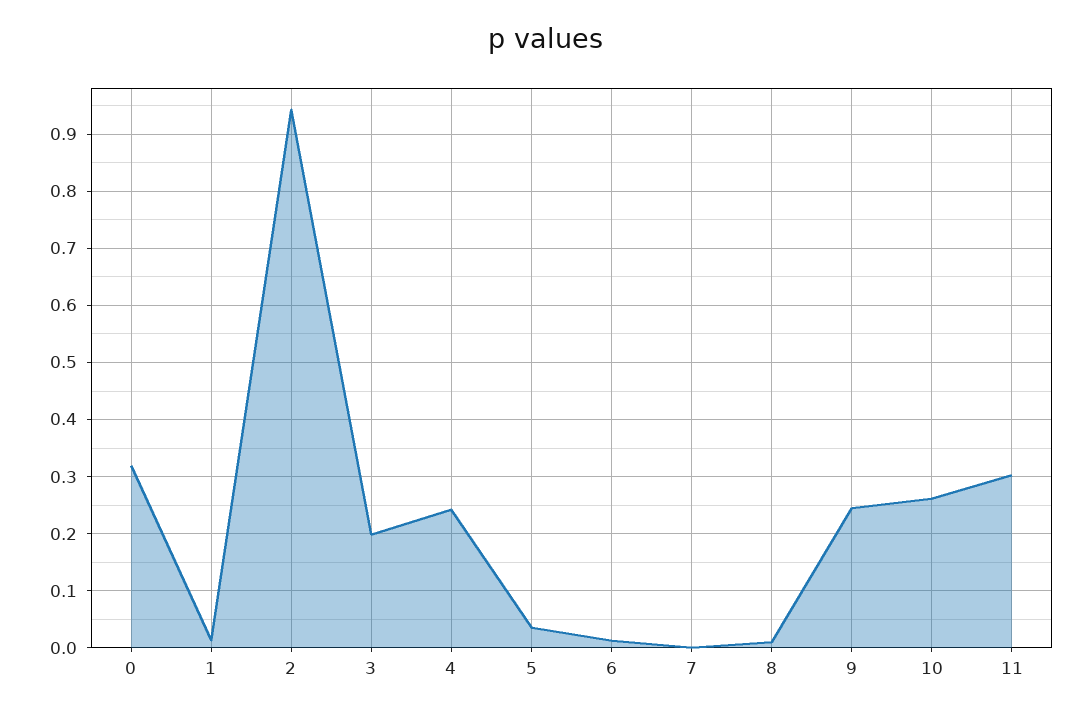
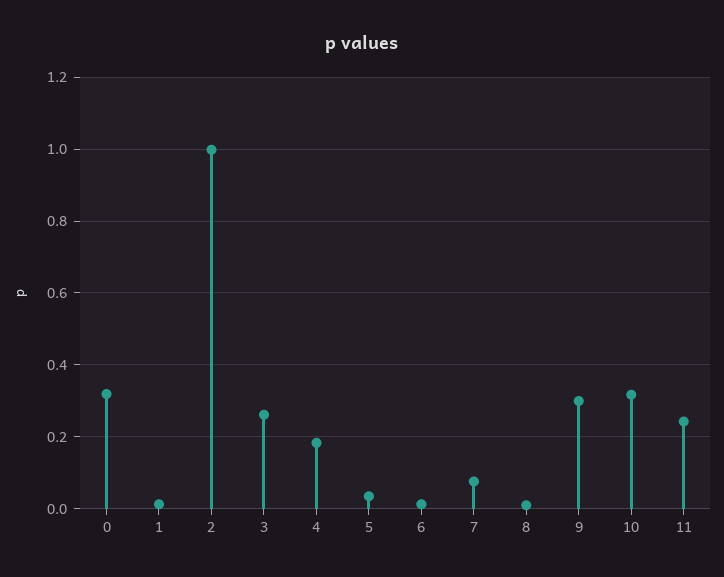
2: 0.94 -> 1
3: 0.2 -> 0.26
4: 0.24 -> 0.18
7: 0 -> 0.08
9: 0.24 -> 0.3
10: 0.26 -> 0.32
11: 0.3 -> 0.24

